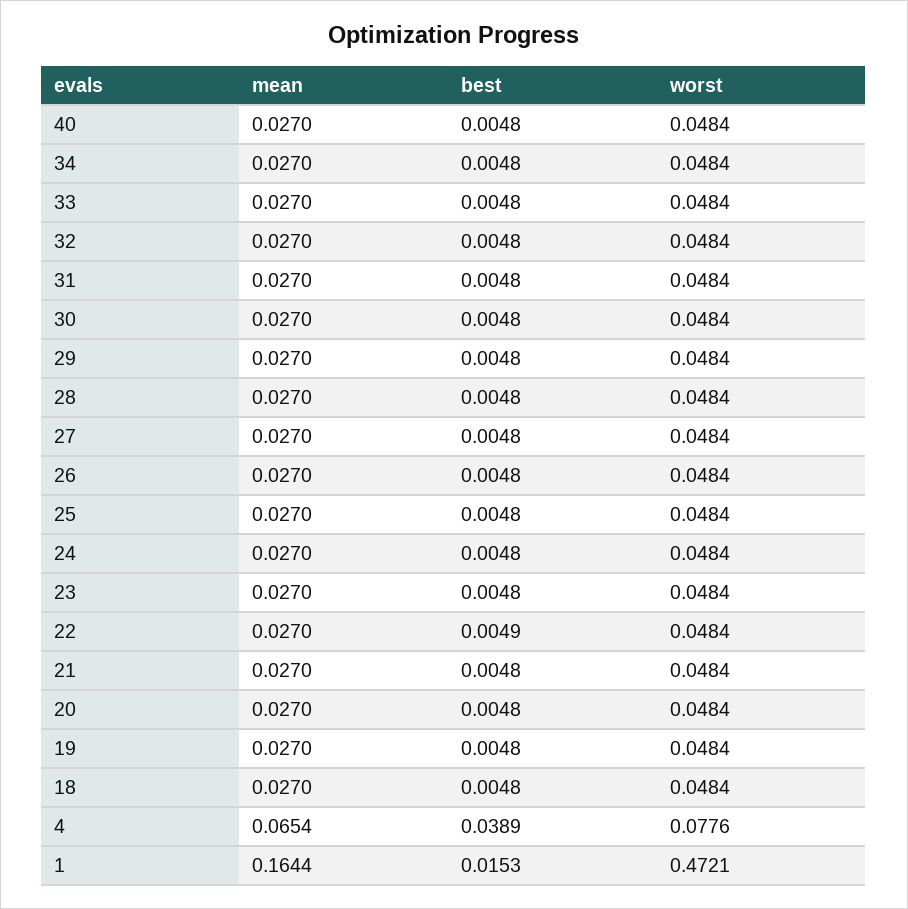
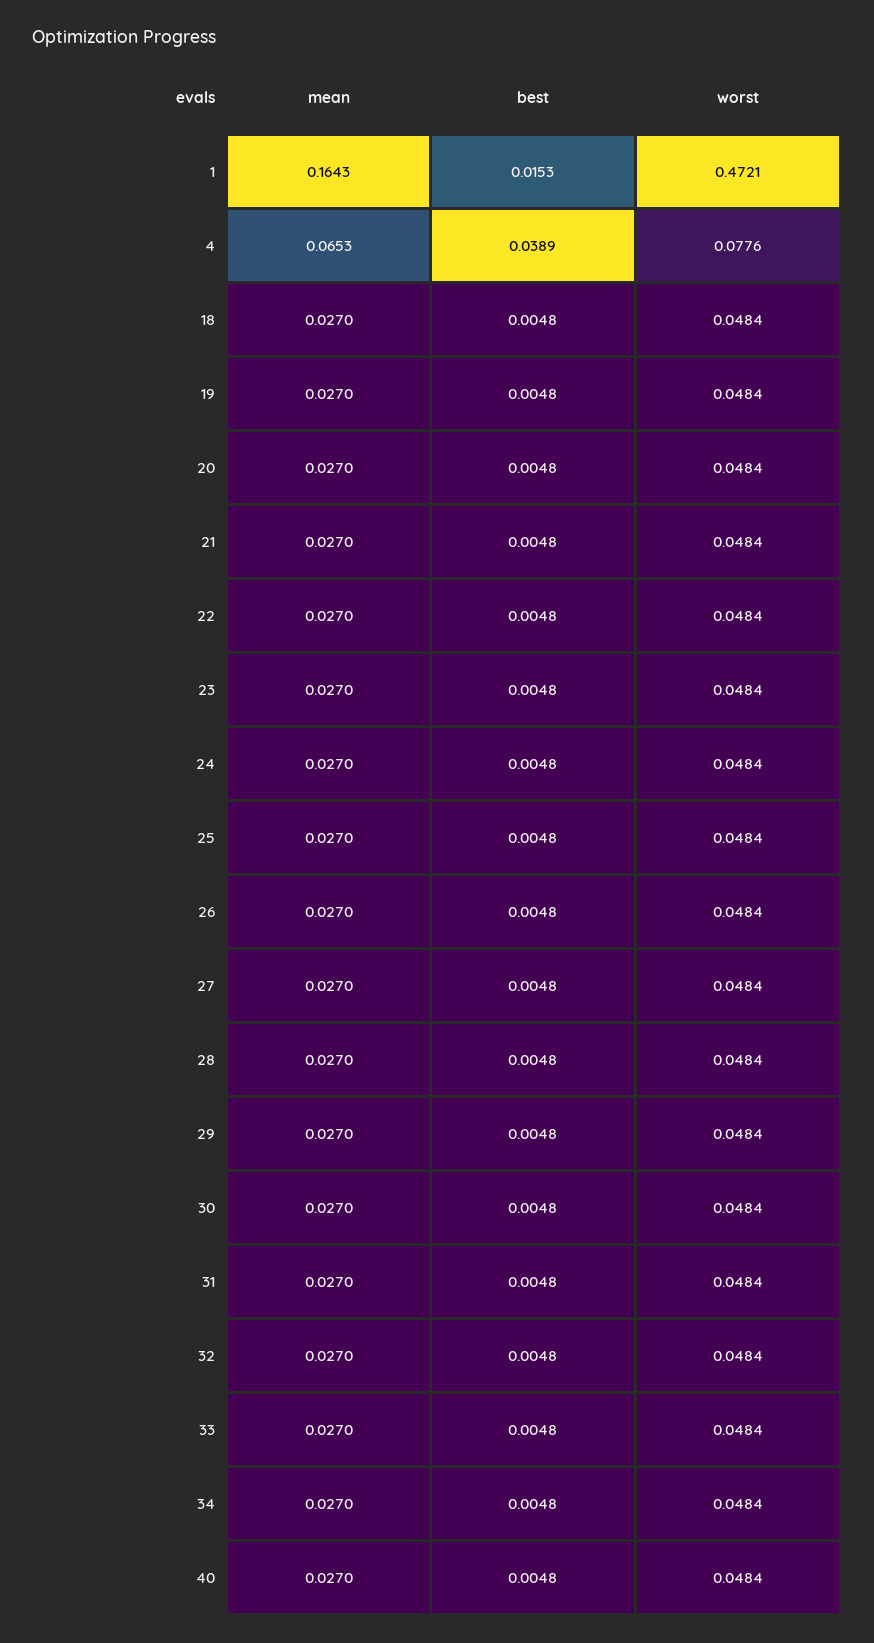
best, 22: 0.0049 -> 0.0048
mean, 4: 0.0654 -> 0.0653
mean, 1: 0.1644 -> 0.1643

